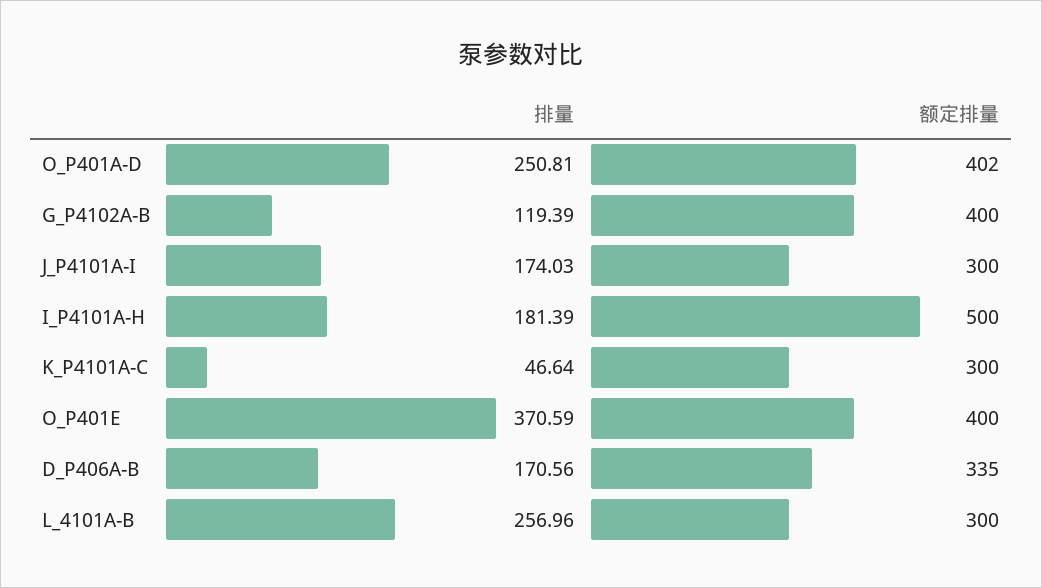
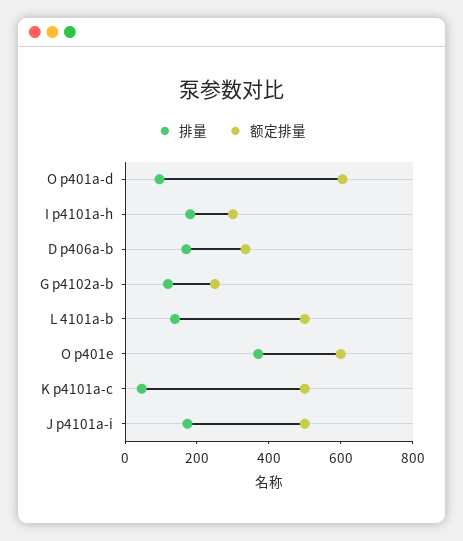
排量, O_P401A-D: 250.81 -> 100
额定排量, O_P401A-D: 402 -> 600
额定排量, G_P4102A-B: 400 -> 250
额定排量, J_P4101A-I: 300 -> 500
额定排量, I_P4101A-H: 500 -> 300
额定排量, K_P4101A-C: 300 -> 500
额定排量, O_P401E: 400 -> 600
排量, L_4101A-B: 256.96 -> 150
额定排量, L_4101A-B: 300 -> 500

